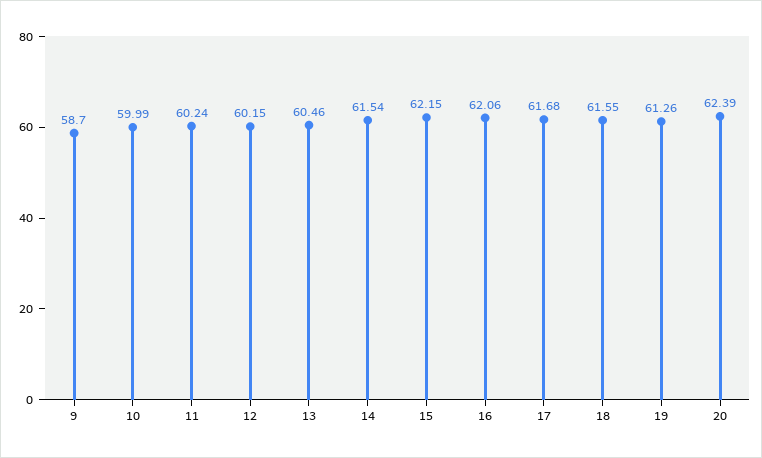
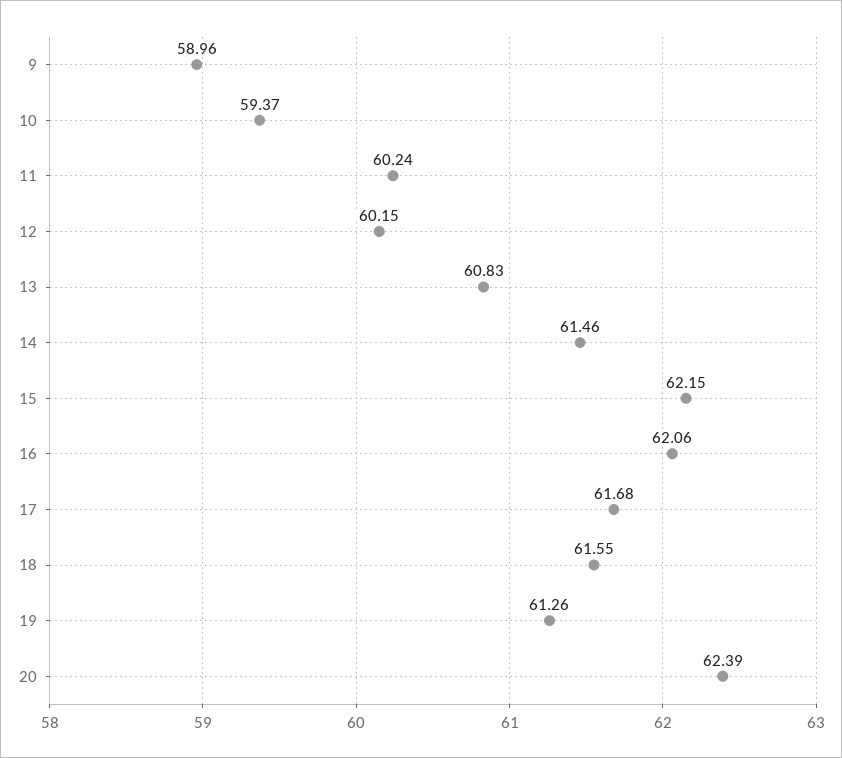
9: 58.7 -> 58.96
10: 59.99 -> 59.37
13: 60.46 -> 60.83
14: 61.54 -> 61.46

